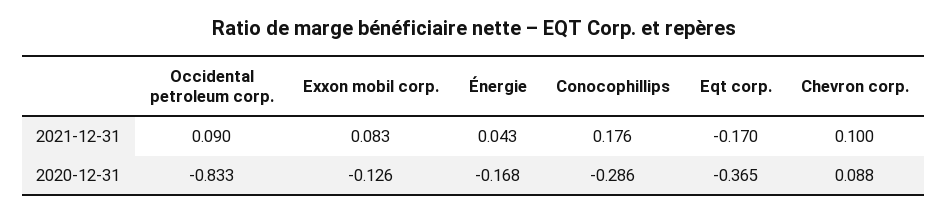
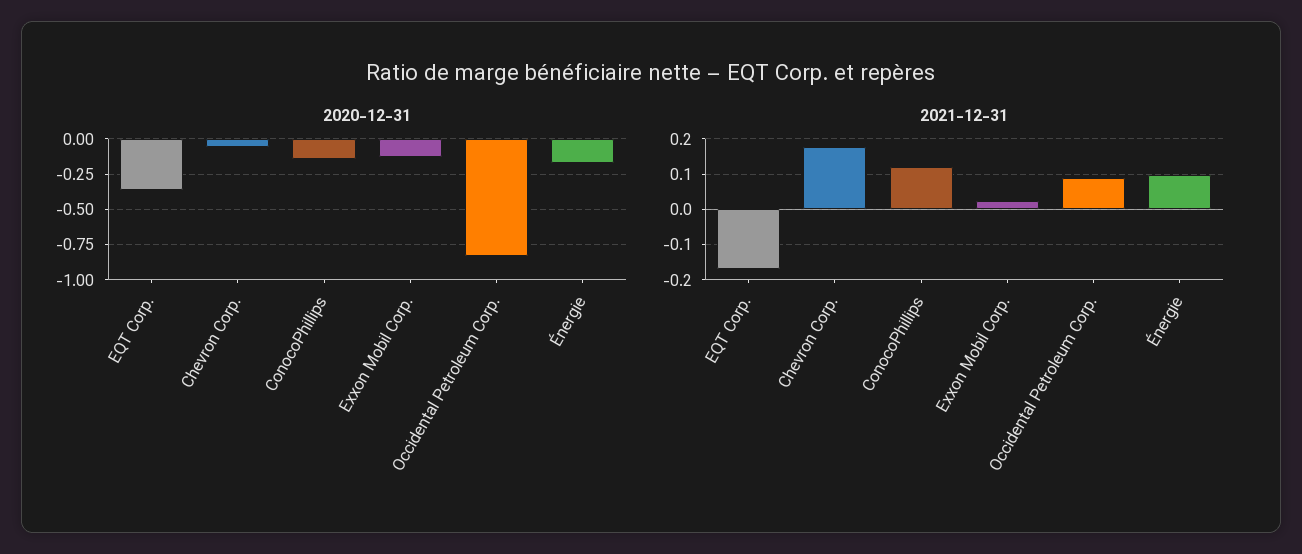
2021-12-31, Exxon mobil corp.: 0.083 -> 0.02
2021-12-31, Énergie: 0.043 -> 0.1
2021-12-31, Conocophillips: 0.176 -> 0.12
2021-12-31, Chevron corp.: 0.1 -> 0.18
2020-12-31, Conocophillips: -0.286 -> -0.15
2020-12-31, Chevron corp.: 0.088 -> -0.05

